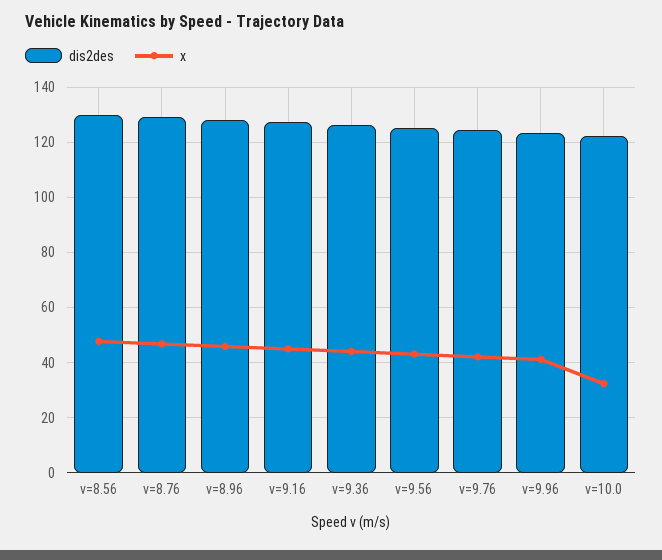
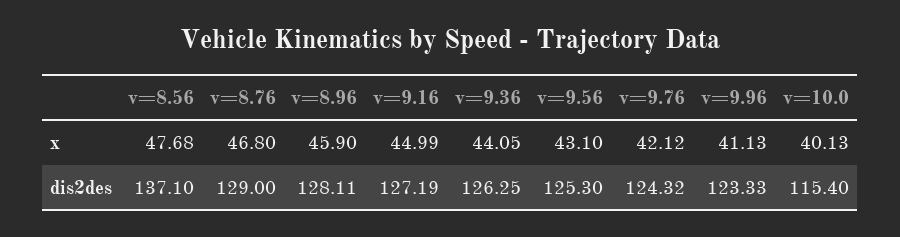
dis2des, v=8.56: 130 -> 137.1
dis2des, v=10.0: 122.5 -> 115.4
x, v=10.0: 32.5 -> 40.13

